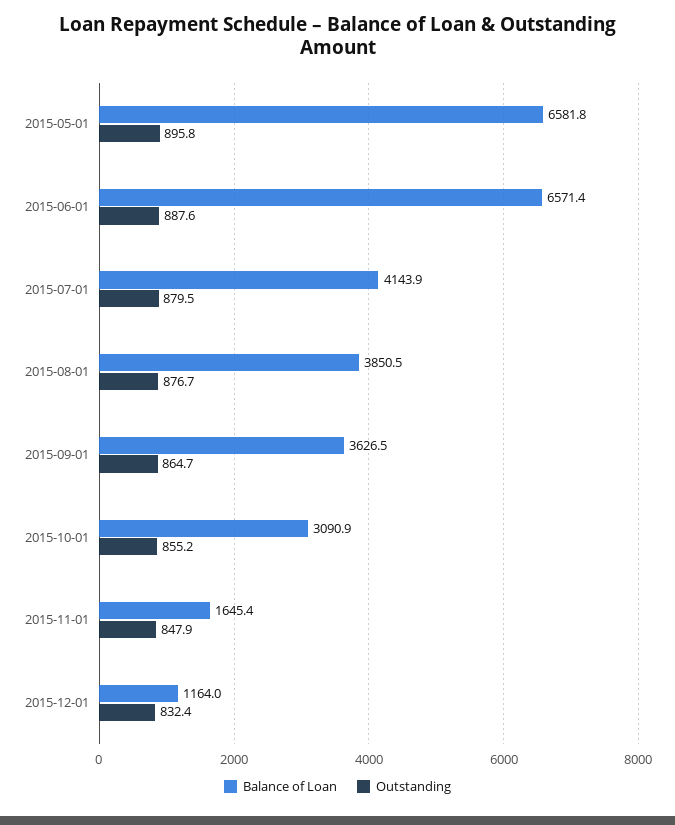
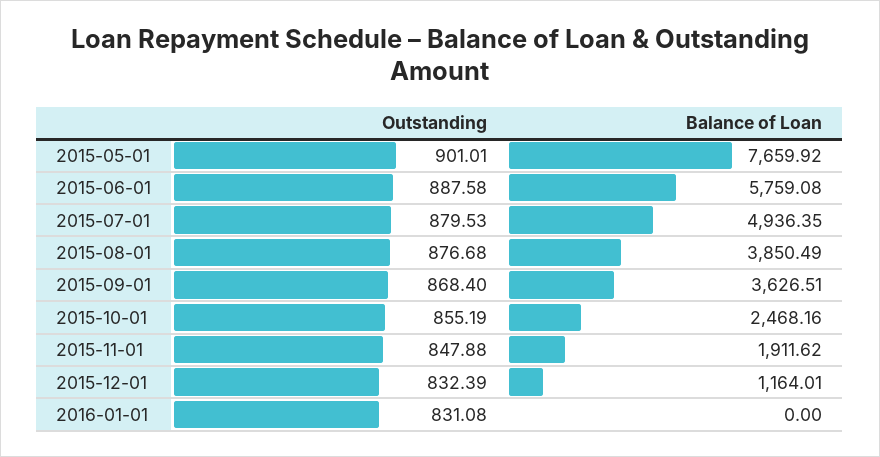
Balance of Loan, 2015-05-01: 6581.8 -> 7659.92
Outstanding, 2015-05-01: 895.8 -> 901.01
Balance of Loan, 2015-06-01: 6571.4 -> 5759.08
Balance of Loan, 2015-07-01: 4143.9 -> 4936.35
Outstanding, 2015-09-01: 864.7 -> 868.4
Balance of Loan, 2015-10-01: 3090.9 -> 2468.16
Balance of Loan, 2015-11-01: 1645.4 -> 1911.62
Outstanding, 2016-01-01: none -> 831.08
Balance of Loan, 2016-01-01: none -> 0

